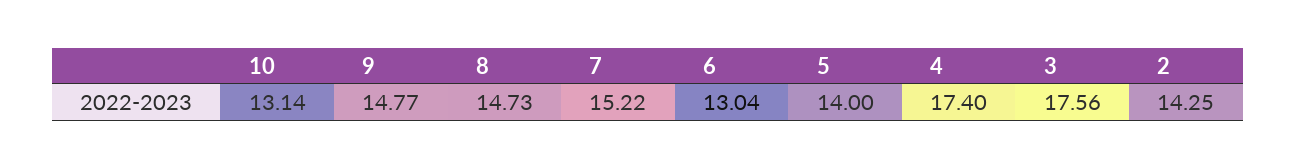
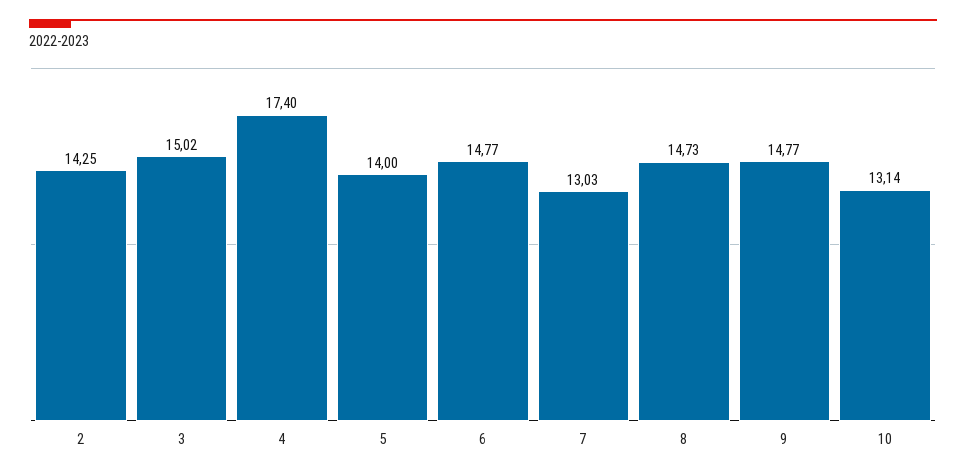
7: 15.22 -> 13.03
6: 13.04 -> 14.77
3: 17.56 -> 15.02

